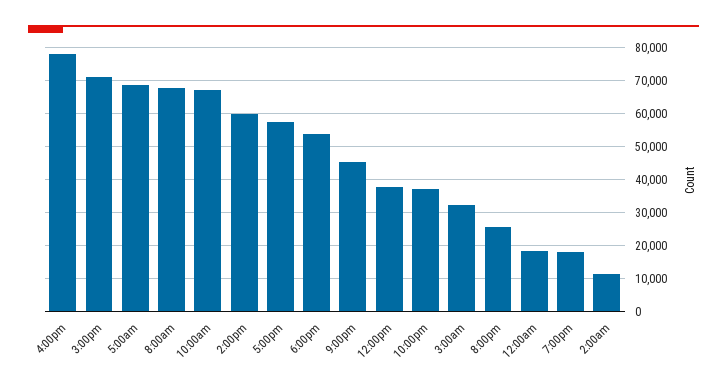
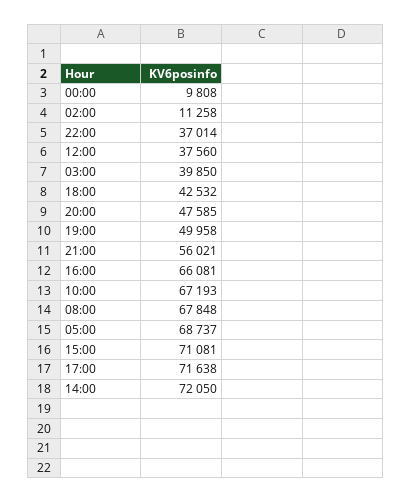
4:00pm: 78000 -> 66081
2:00pm: 60000 -> 72050
5:00pm: 58000 -> 71638
6:00pm: 54000 -> 42532
9:00pm: 46000 -> 56021
3:00am: 32000 -> 39850
8:00pm: 26000 -> 47585
12:00am: 18000 -> 9808
7:00pm: 18000 -> 49958

